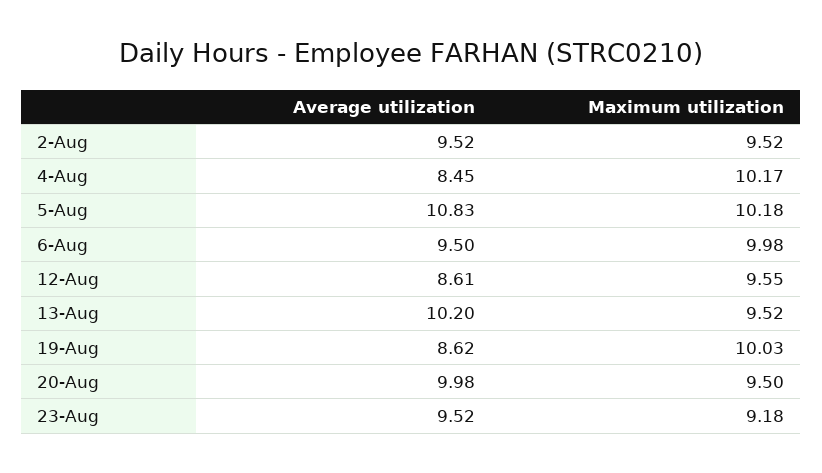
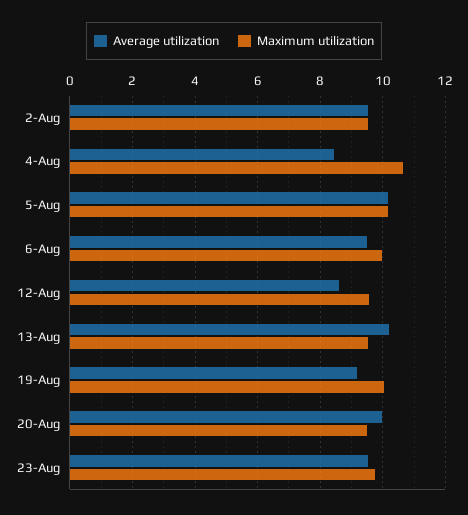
Maximum utilization, 4-Aug: 10.17 -> 10.6
Average utilization, 5-Aug: 10.83 -> 10.2
Average utilization, 19-Aug: 8.62 -> 9.2
Maximum utilization, 23-Aug: 9.18 -> 9.8

